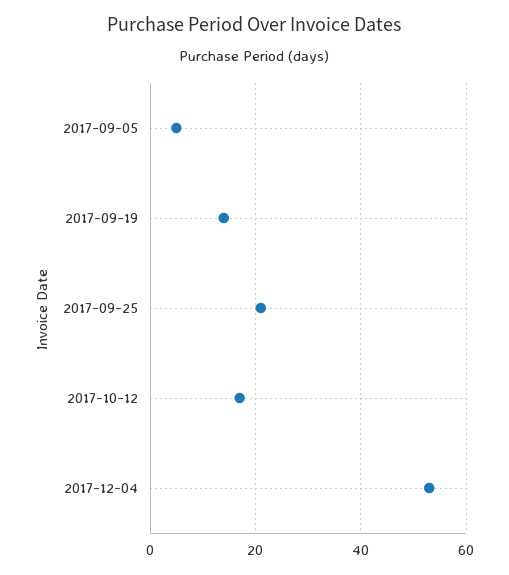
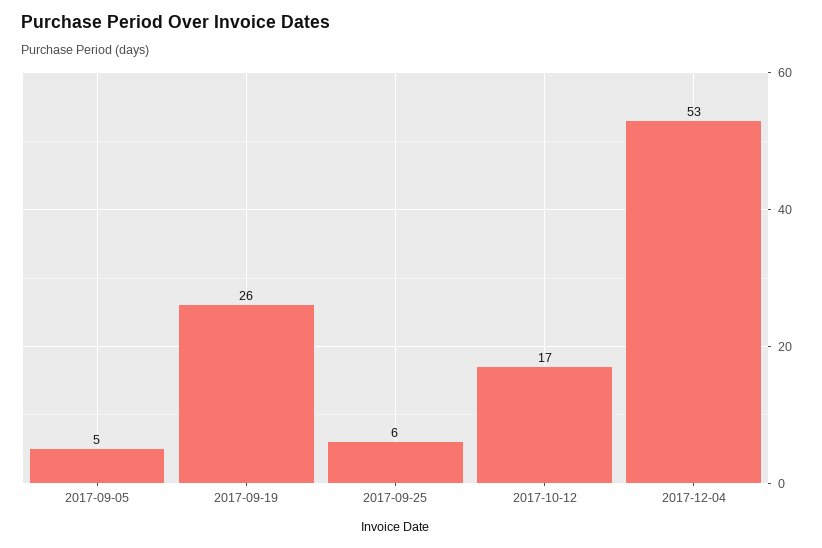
2017-09-19: 15 -> 26
2017-09-25: 20 -> 6

